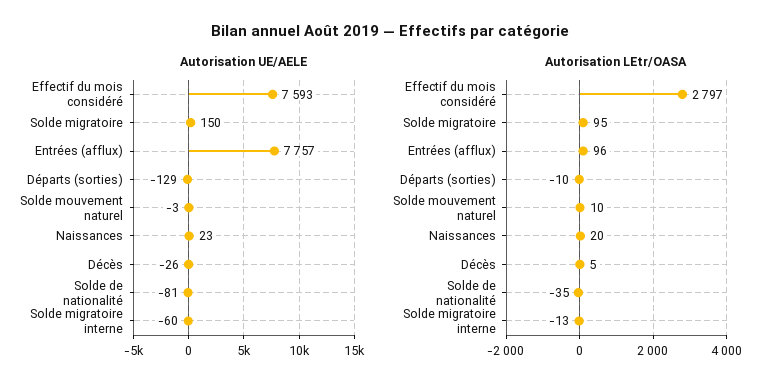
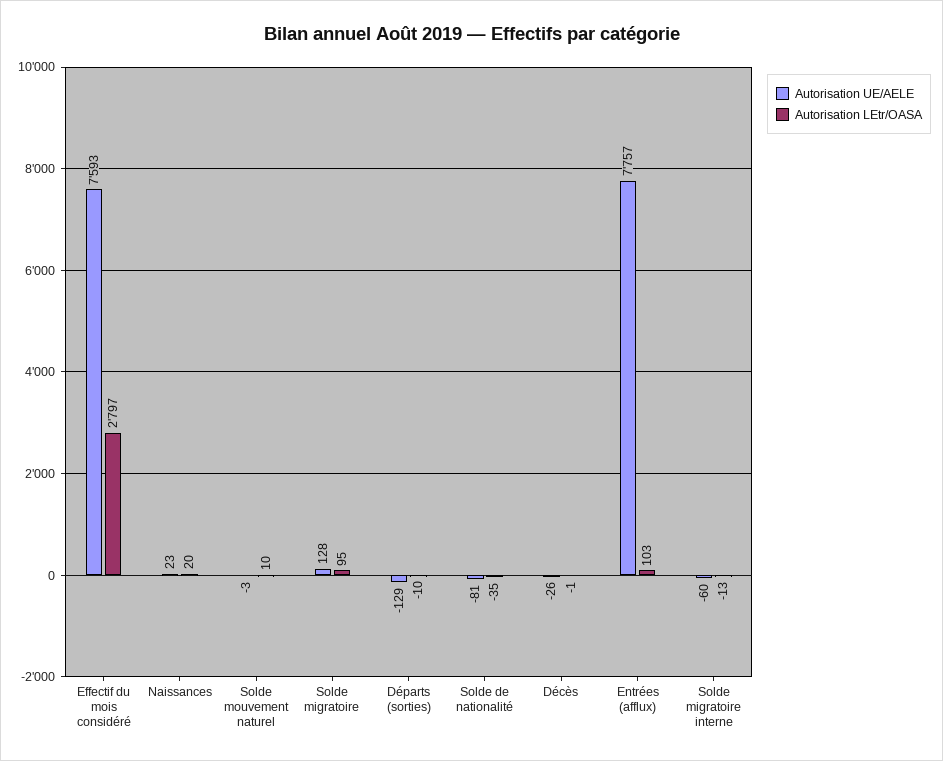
Autorisation UE/AELE, Solde migratoire: 150 -> 128
Autorisation LEtr/OASA, Entrées (afflux): 96 -> 103
Autorisation LEtr/OASA, Décès: 5 -> -1

